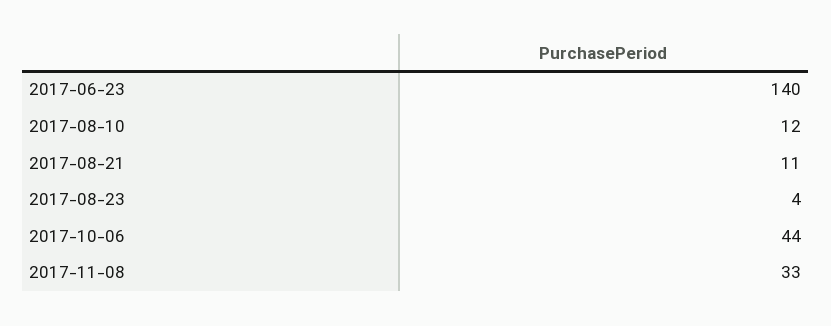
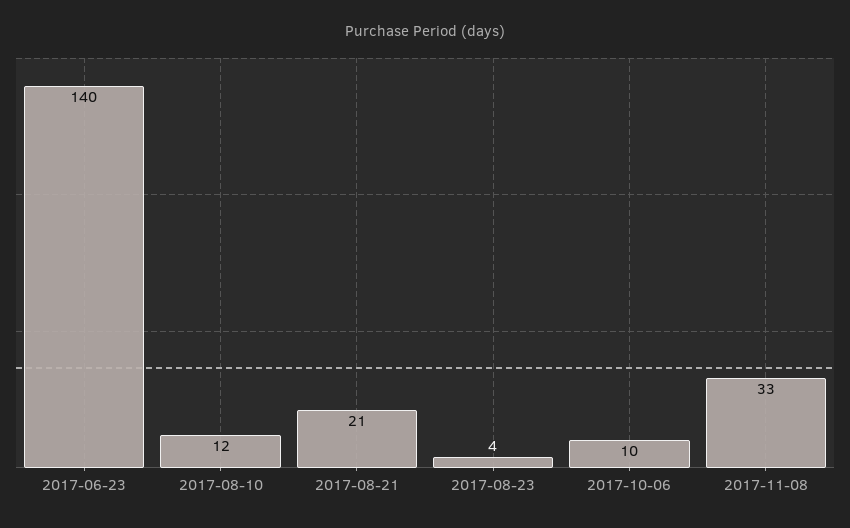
2017-08-21: 11 -> 21
2017-10-06: 44 -> 10

